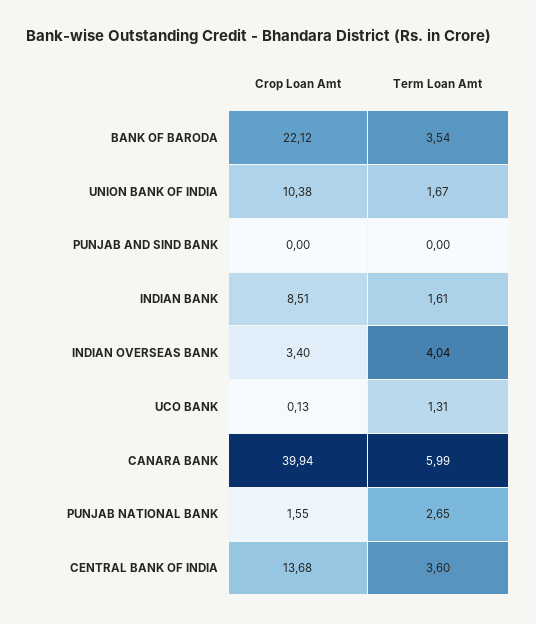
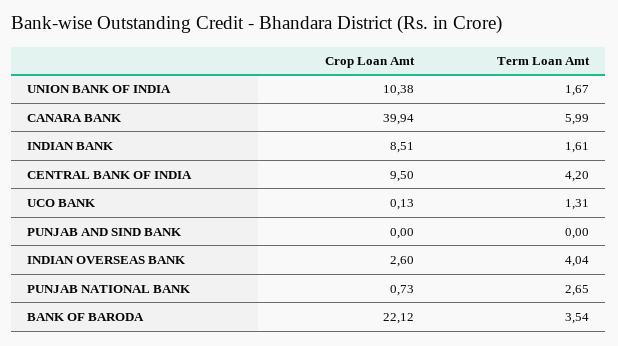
Crop Loan Amt, INDIAN OVERSEAS BANK: 3.4 -> 2.6
Crop Loan Amt, PUNJAB NATIONAL BANK: 1.55 -> 0.73
Crop Loan Amt, CENTRAL BANK OF INDIA: 13.68 -> 9.5
Term Loan Amt, CENTRAL BANK OF INDIA: 3.6 -> 4.2

